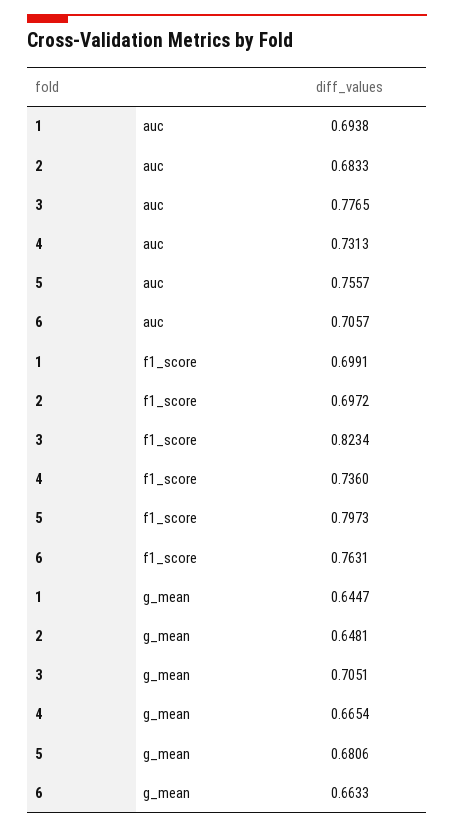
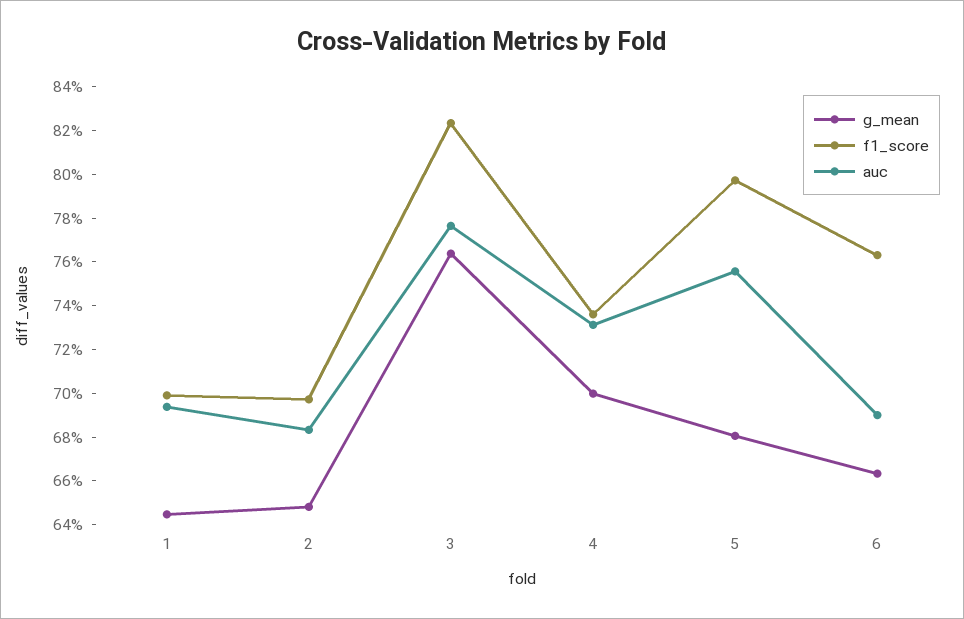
auc, 6: 0.7057 -> 0.69
g_mean, 3: 0.7051 -> 0.765
g_mean, 4: 0.6654 -> 0.7

